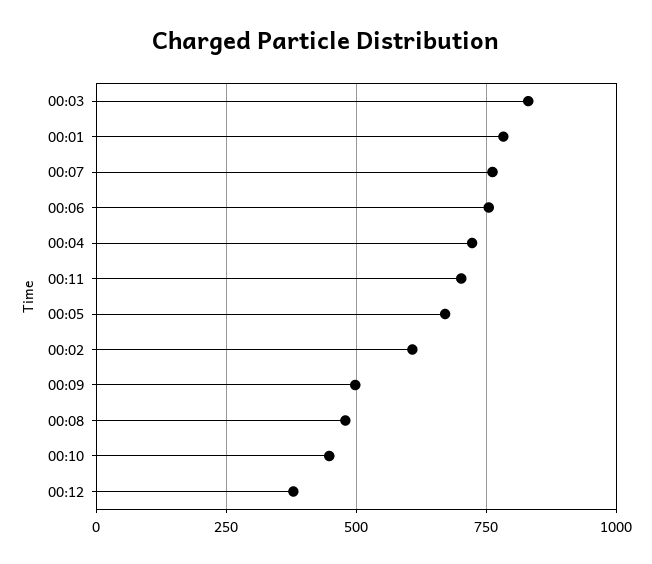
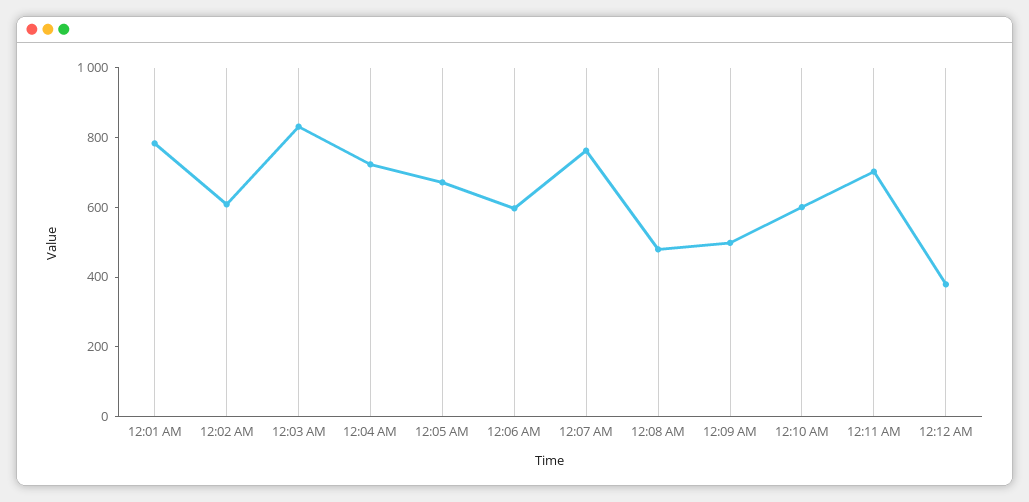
00:06: 750 -> 600
00:10: 450 -> 600

